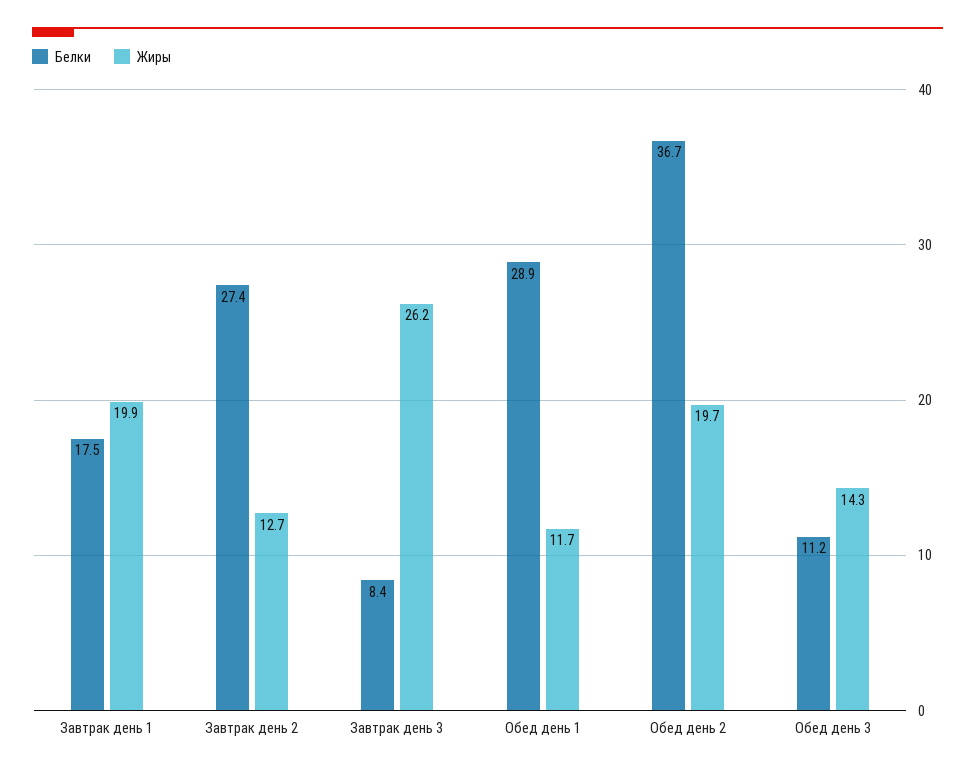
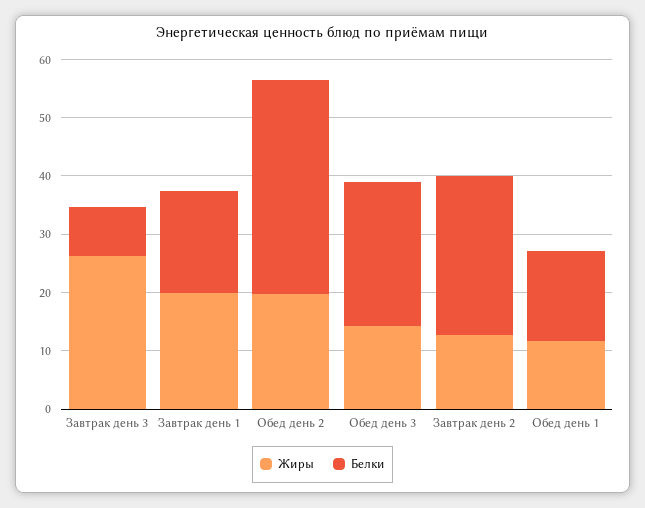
Белки, Обед день 1: 28.9 -> 16
Белки, Обед день 3: 11.2 -> 24

